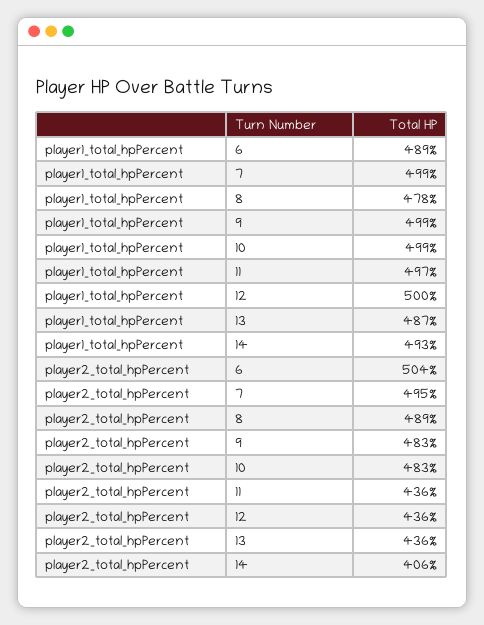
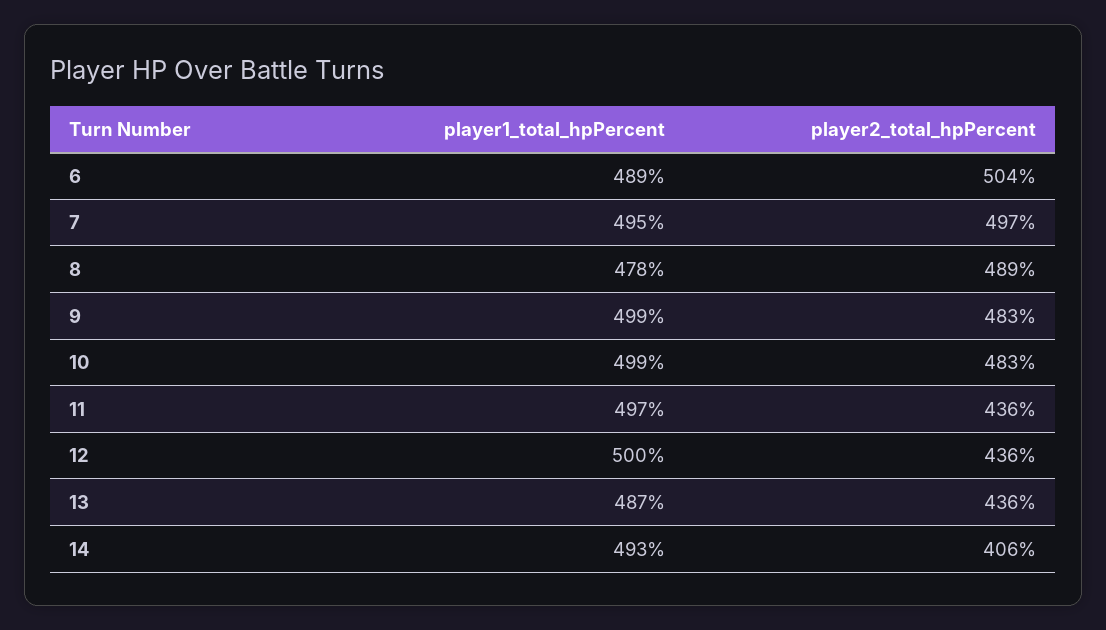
player1_total_hpPercent, 7: 499 -> 495
player2_total_hpPercent, 7: 495 -> 497

